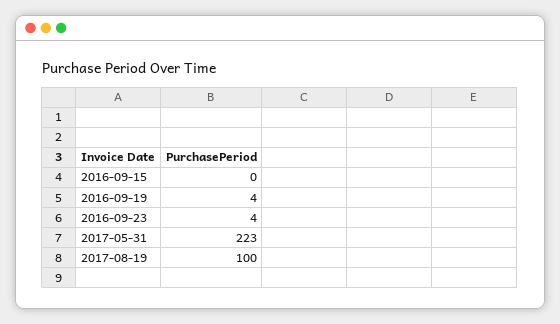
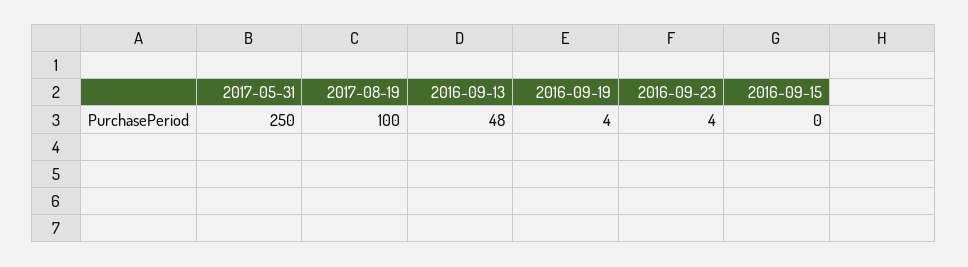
2017-05-31: 223 -> 250
2016-09-13: none -> 48

